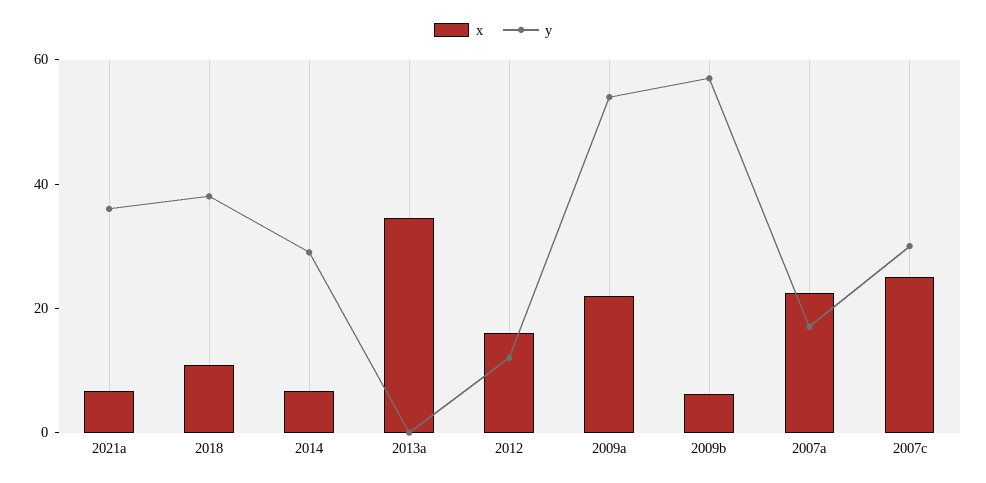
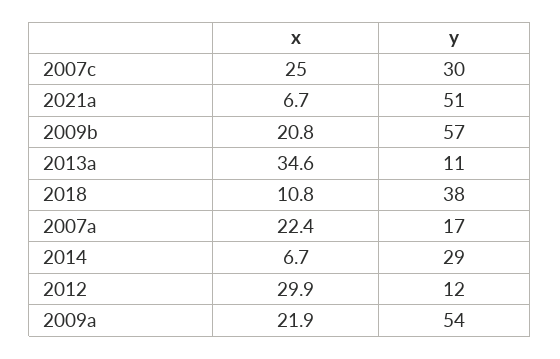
y, 2021a: 35 -> 51
y, 2013a: 0 -> 11
x, 2012: 15 -> 29.9
x, 2009b: 5 -> 20.8

